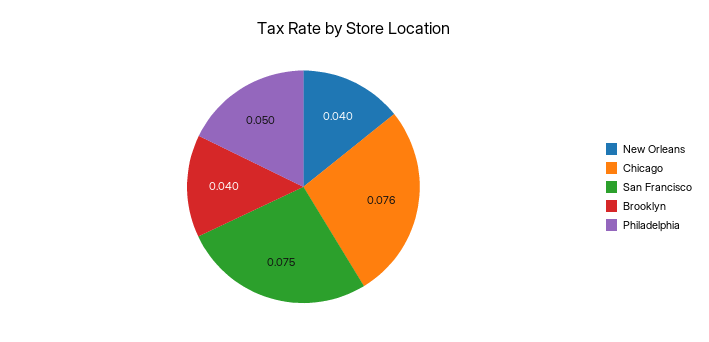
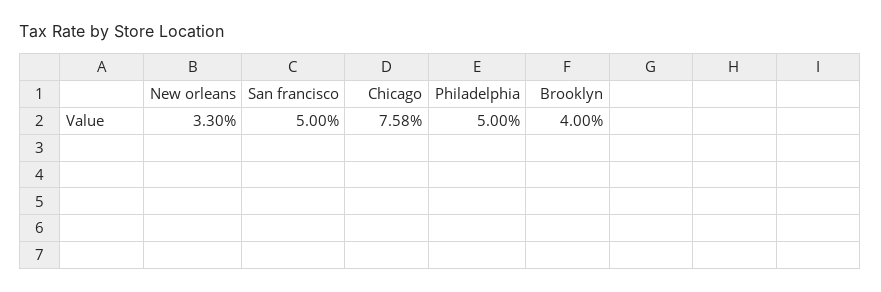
New Orleans: 0.04 -> 0.033
San Francisco: 0.075 -> 0.05

